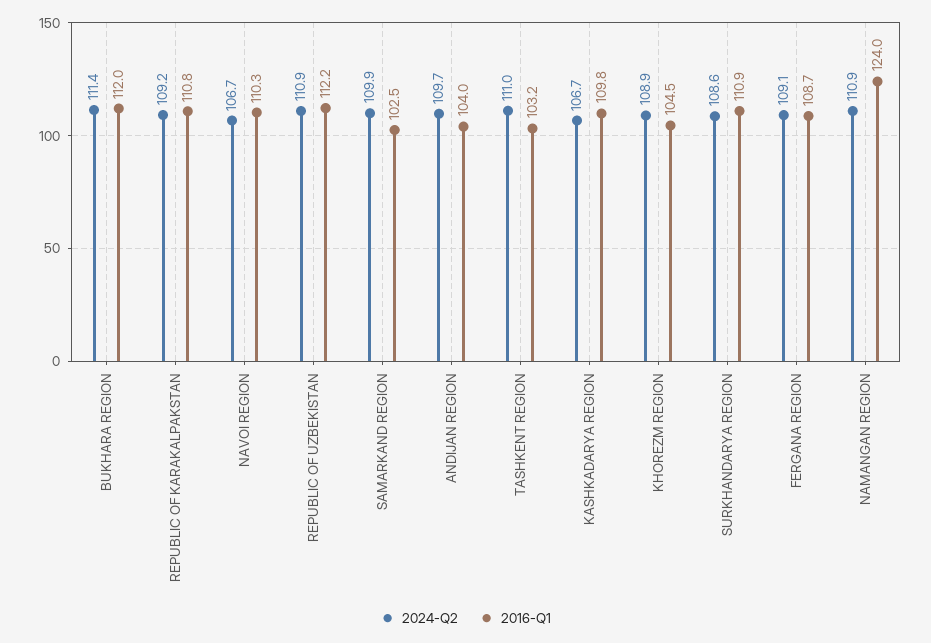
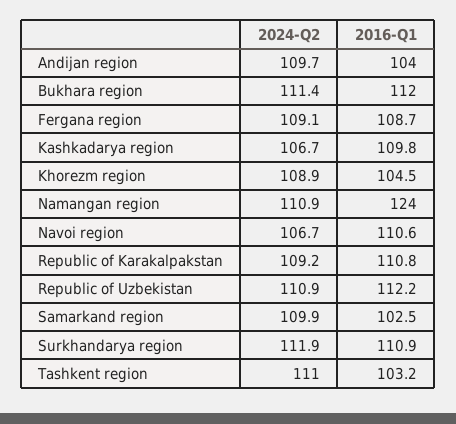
2016-Q1, NAVOI REGION: 110.3 -> 110.6
2024-Q2, SURKHANDARYA REGION: 108.6 -> 111.9

